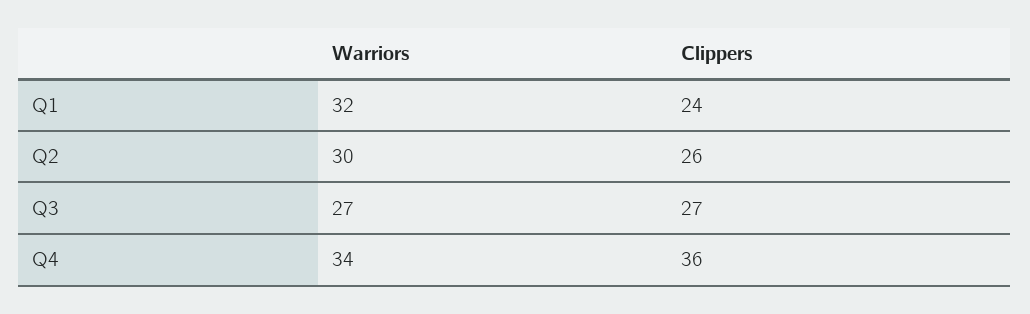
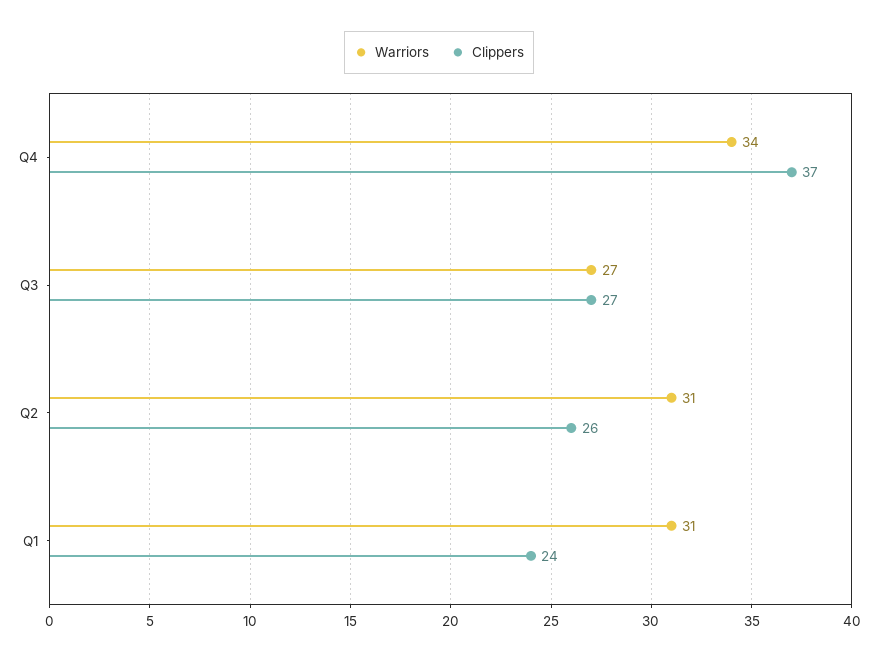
Warriors, Q1: 32 -> 31
Warriors, Q2: 30 -> 31
Clippers, Q4: 36 -> 37

